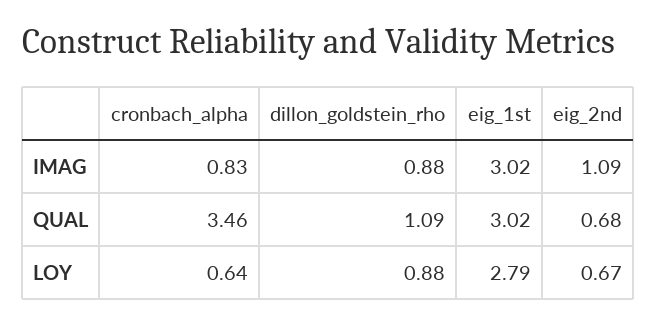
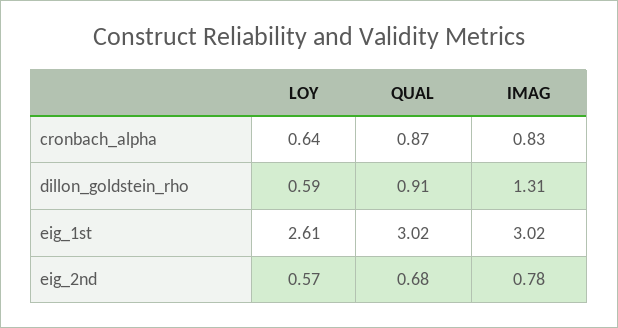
dillon_goldstein_rho, IMAG: 0.88 -> 1.31
eig_2nd, IMAG: 1.09 -> 0.78
cronbach_alpha, QUAL: 3.46 -> 0.87
dillon_goldstein_rho, QUAL: 1.09 -> 0.91
dillon_goldstein_rho, LOY: 0.88 -> 0.59
eig_1st, LOY: 2.79 -> 2.61
eig_2nd, LOY: 0.67 -> 0.57

